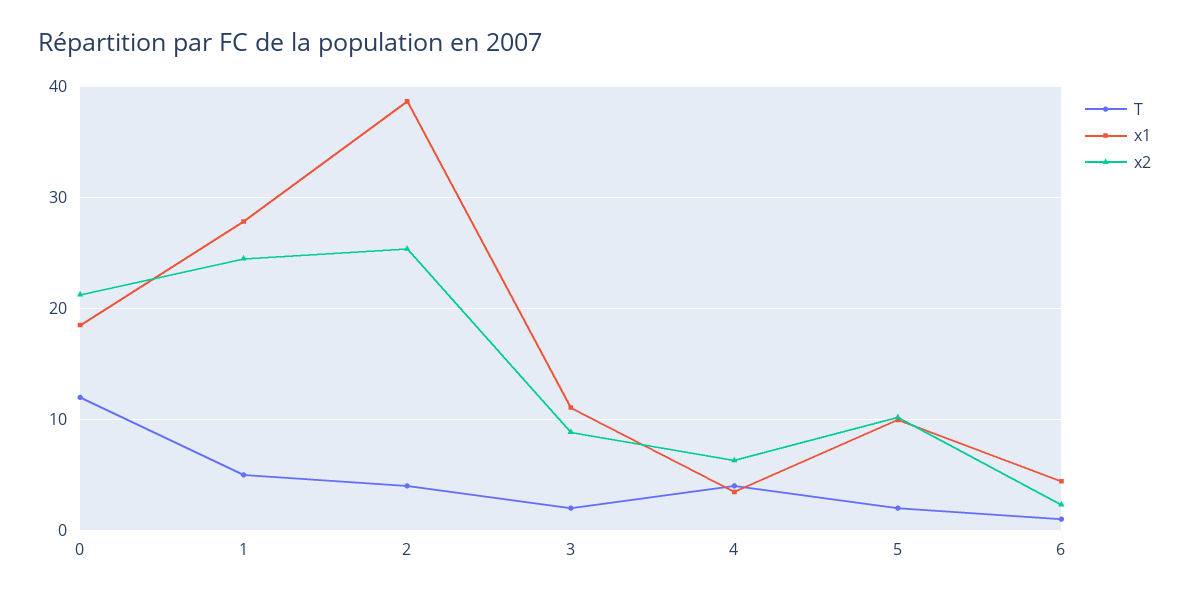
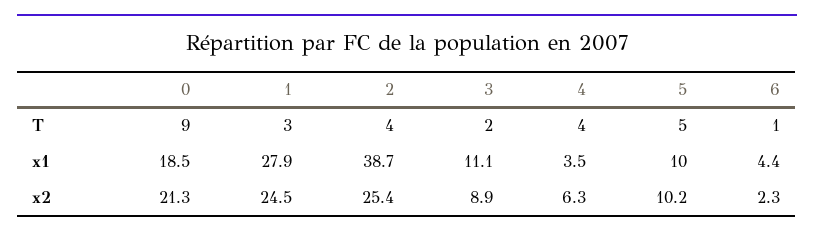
T, 0: 12 -> 9
T, 1: 5 -> 3
T, 5: 2 -> 5

